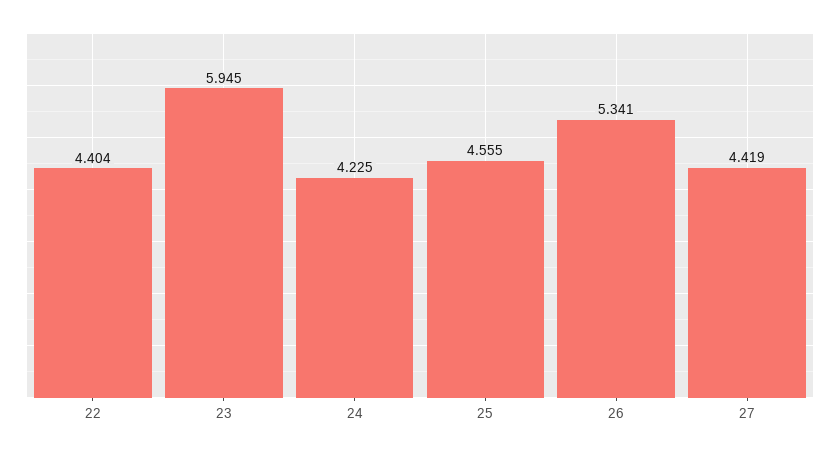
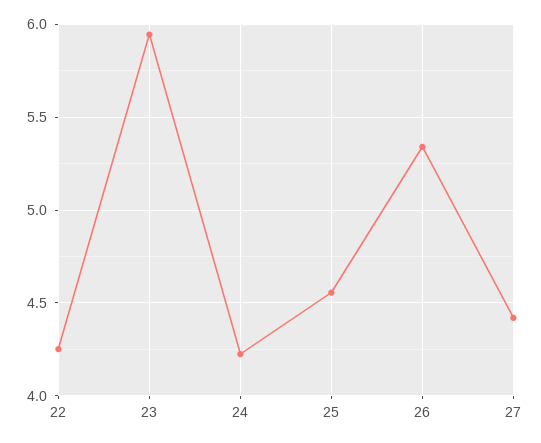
22: 4.404 -> 4.25

